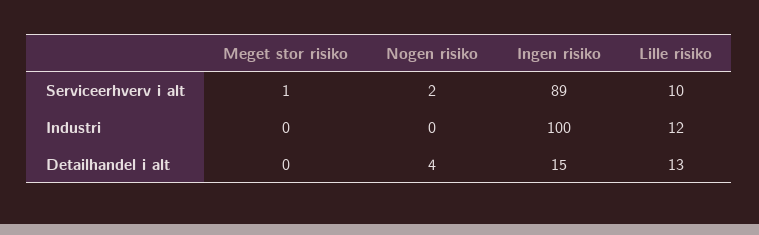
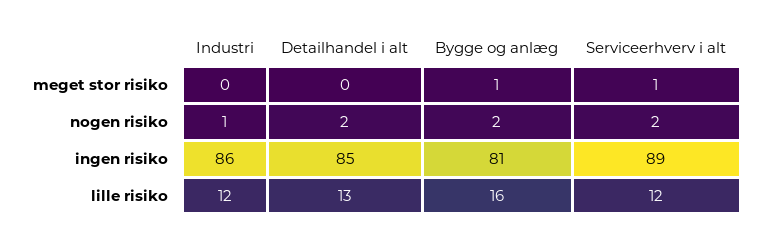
Lille risiko, Serviceerhverv i alt: 10 -> 12
Nogen risiko, Industri: 0 -> 1
Ingen risiko, Industri: 100 -> 86
Nogen risiko, Detailhandel i alt: 4 -> 2
Ingen risiko, Detailhandel i alt: 15 -> 85
Meget stor risiko, Bygge og anlæg: none -> 1
Nogen risiko, Bygge og anlæg: none -> 2
Ingen risiko, Bygge og anlæg: none -> 81
Lille risiko, Bygge og anlæg: none -> 16

